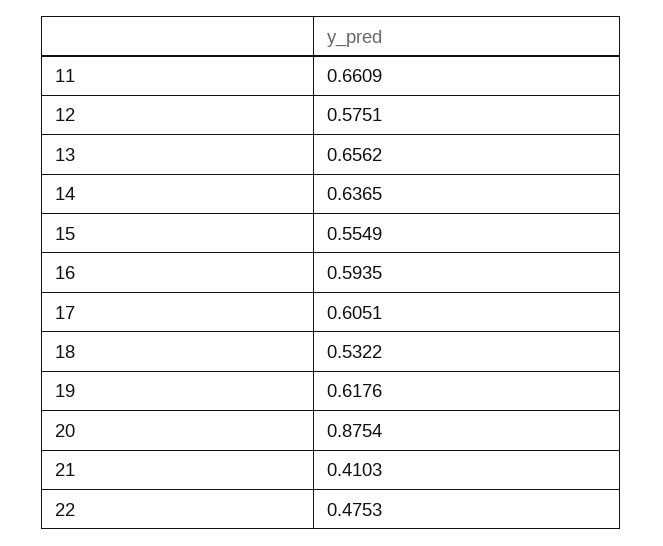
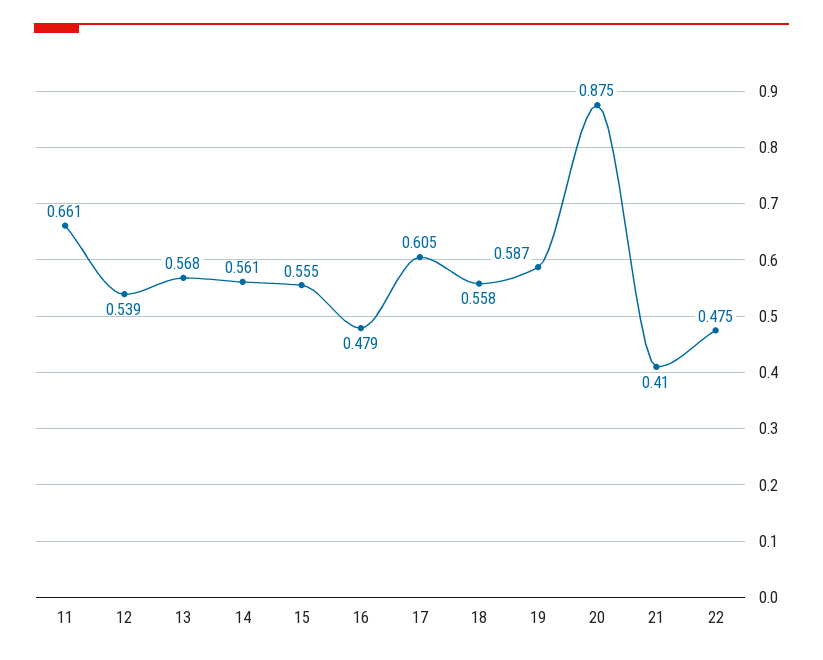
12: 0.5751 -> 0.539
13: 0.6562 -> 0.568
14: 0.6365 -> 0.561
16: 0.5935 -> 0.479
18: 0.5322 -> 0.558
19: 0.6176 -> 0.587

